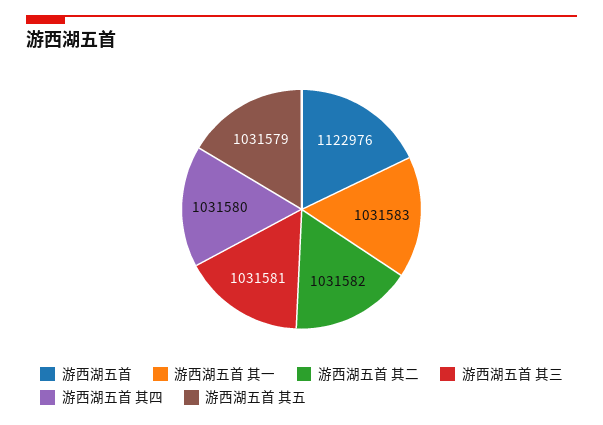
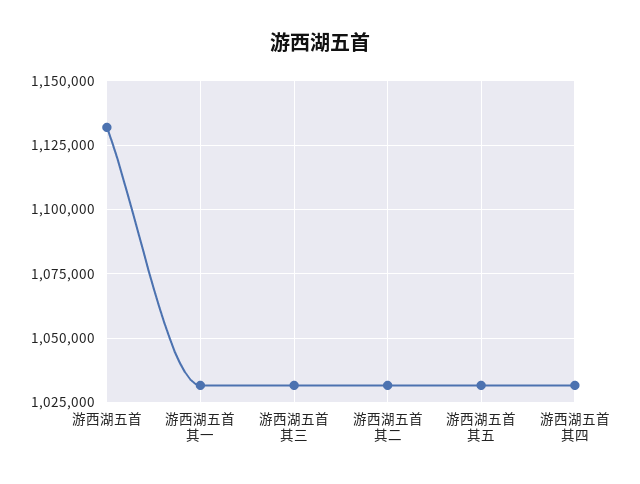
游西湖五首: 1122976 -> 1132500

